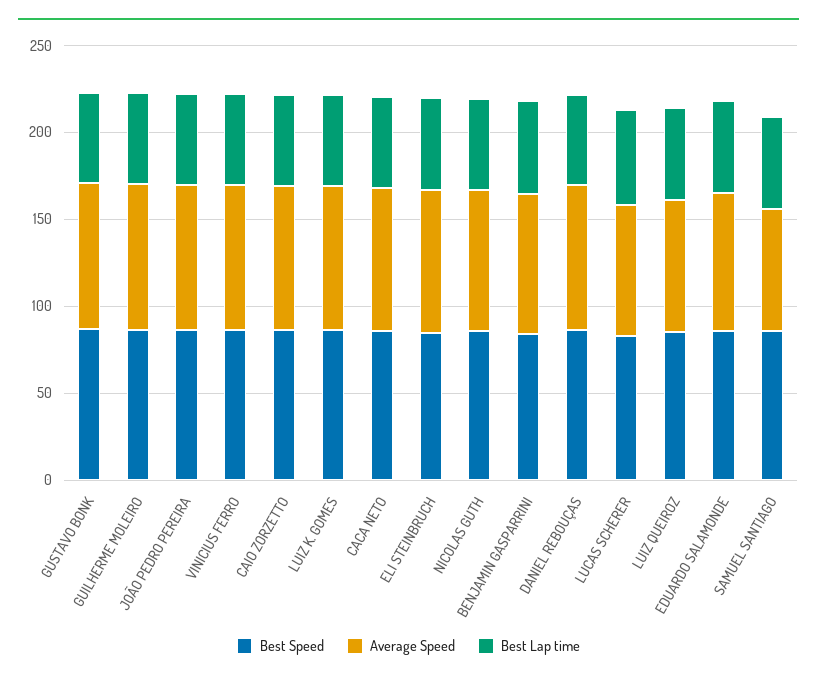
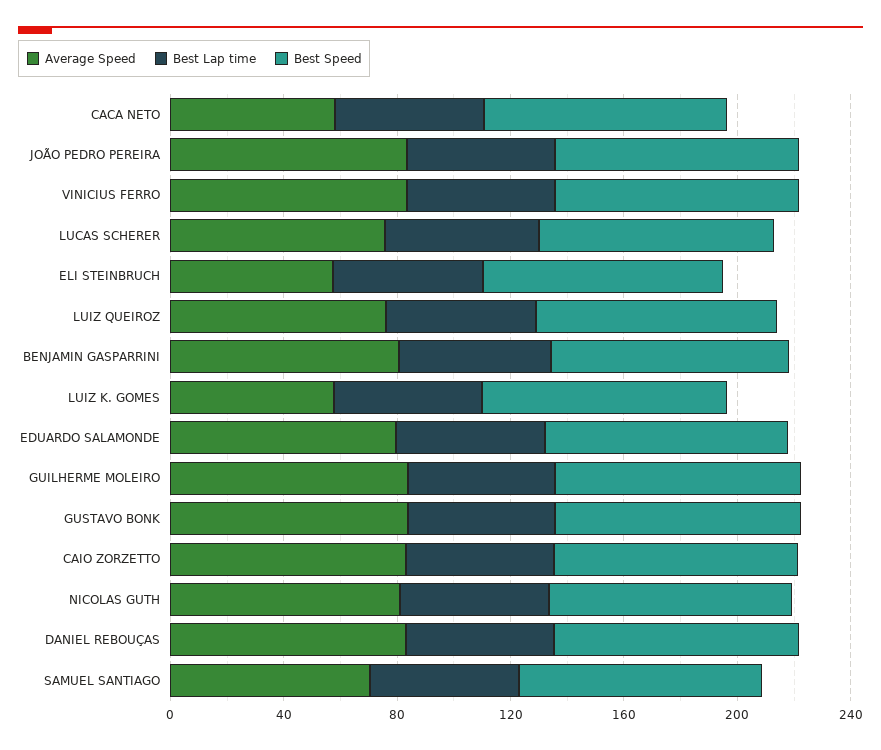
Average Speed, LUIZ K. GOMES: 80 -> 60
Average Speed, CACA NETO: 80 -> 60
Average Speed, ELI STEINBRUCH: 80 -> 60

